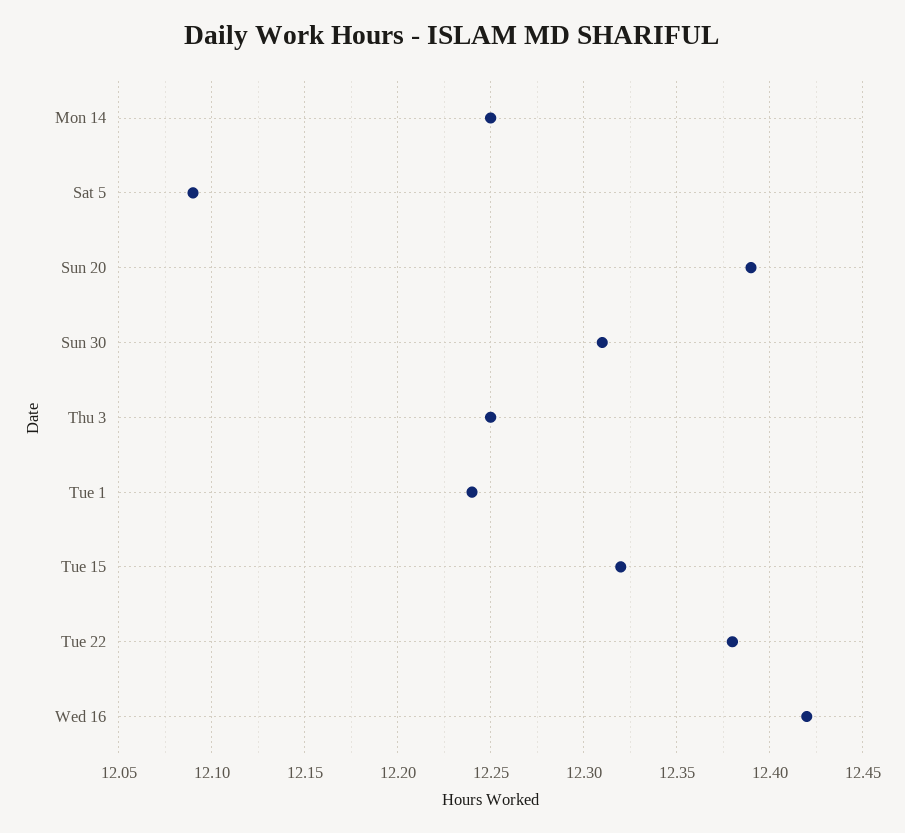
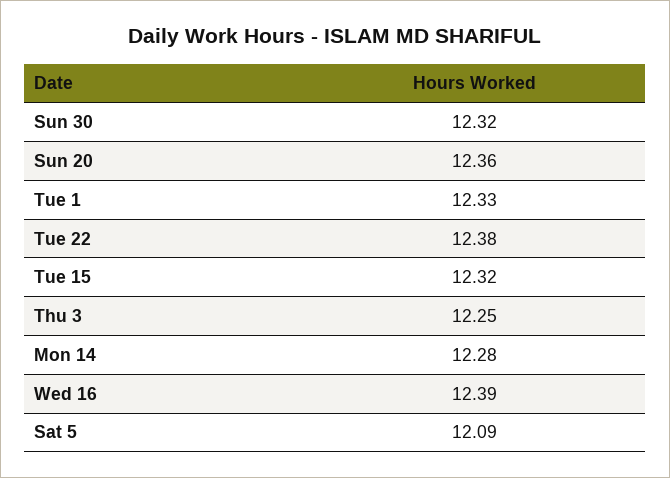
Mon 14: 12.25 -> 12.28
Sun 20: 12.39 -> 12.36
Sun 30: 12.31 -> 12.32
Tue 1: 12.24 -> 12.33
Wed 16: 12.42 -> 12.39

